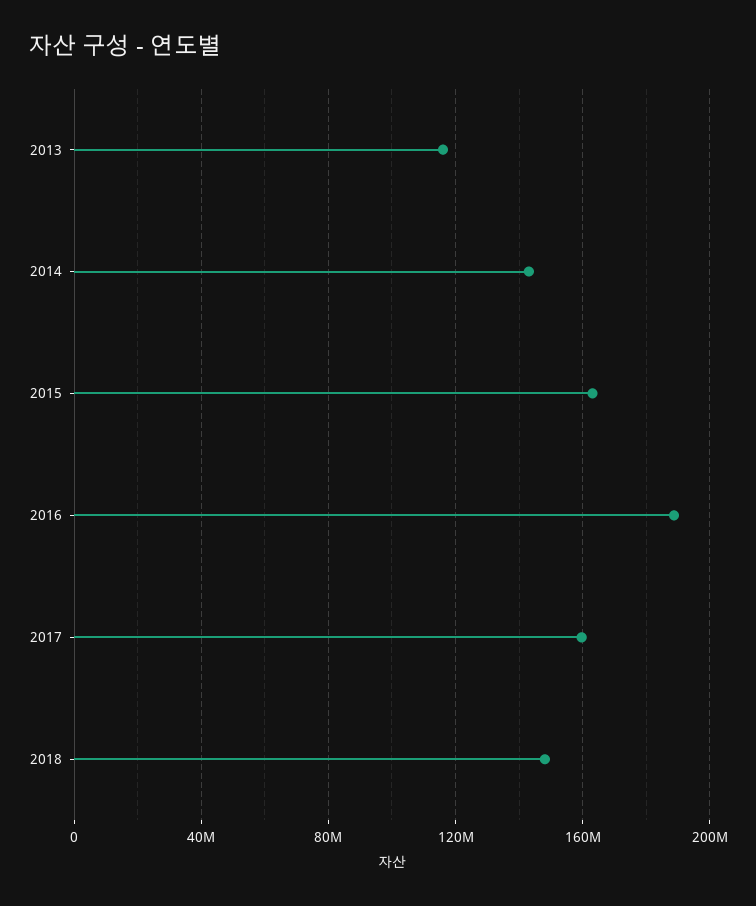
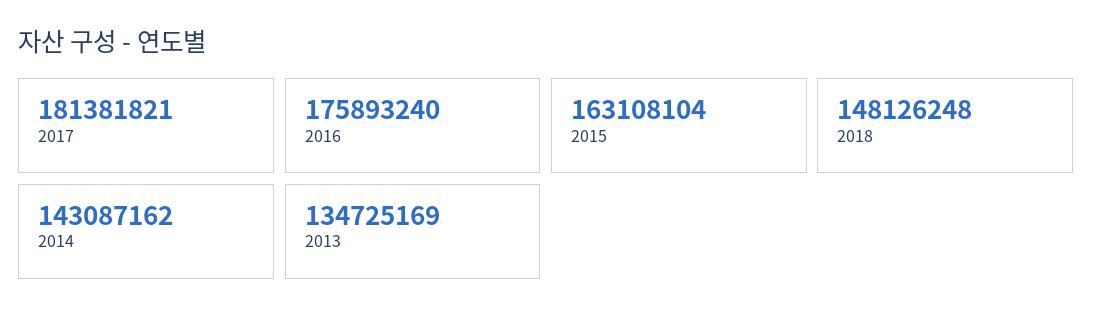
2013: 115000000 -> 134725169
2016: 190000000 -> 175893240
2017: 160000000 -> 181381821

